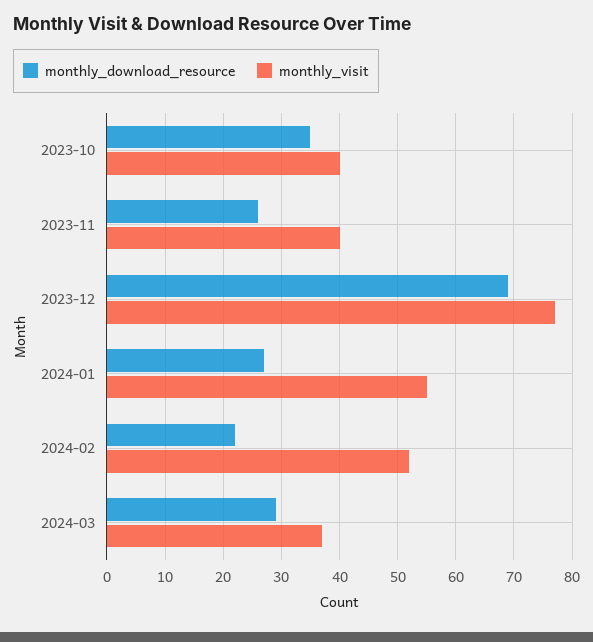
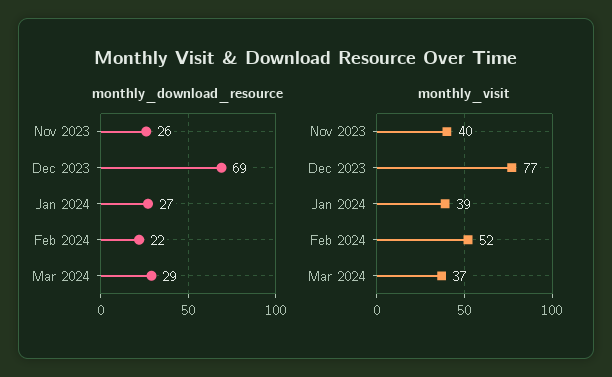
monthly_download_resource, 2023-10: 35 -> none
monthly_visit, 2023-10: 40 -> none
monthly_visit, 2024-01: 55 -> 39

